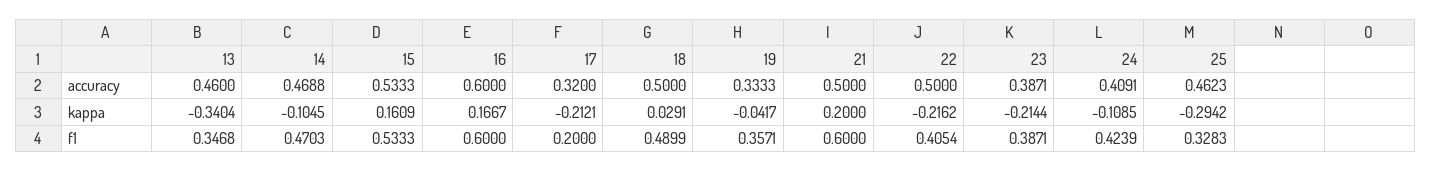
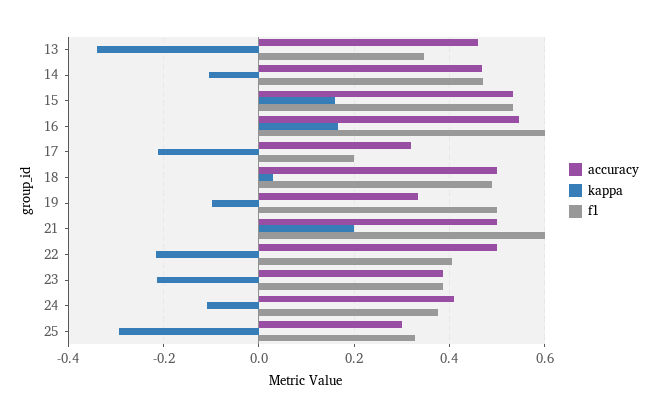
accuracy, 16: 0.6 -> 0.54
accuracy, 25: 0.4623 -> 0.3
kappa, 19: -0.0417 -> -0.1
f1, 19: 0.3571 -> 0.5
f1, 24: 0.4239 -> 0.38

